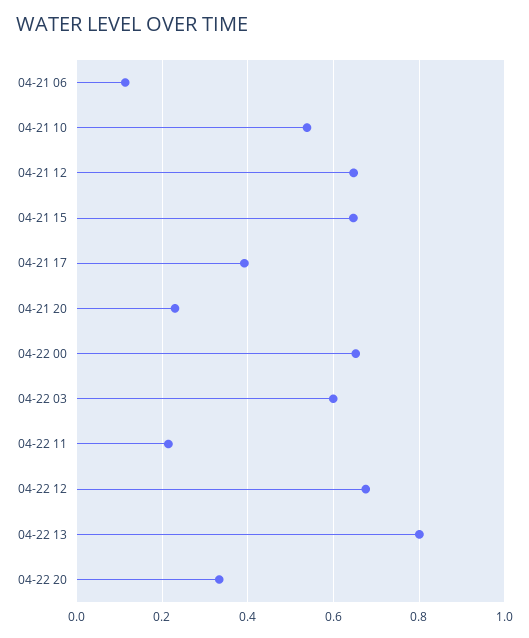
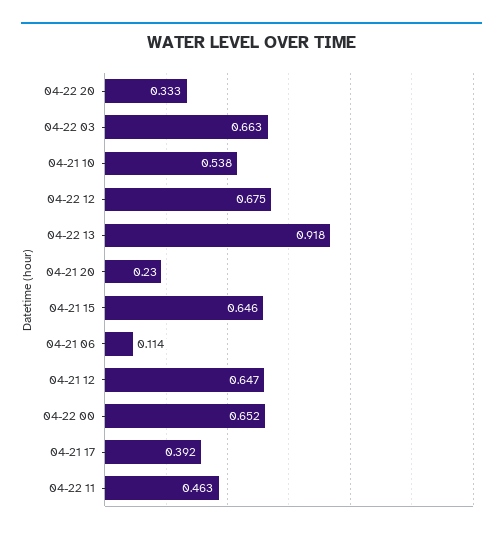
04-22 03: 0.6 -> 0.663
04-22 11: 0.22 -> 0.463
04-22 13: 0.8 -> 0.918

